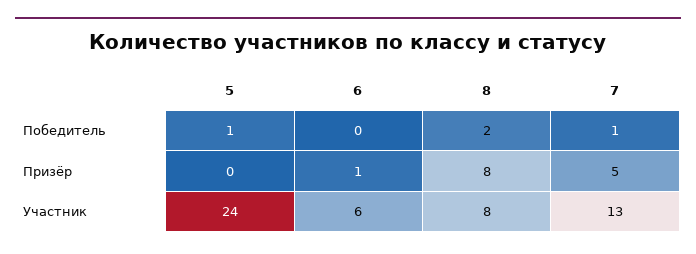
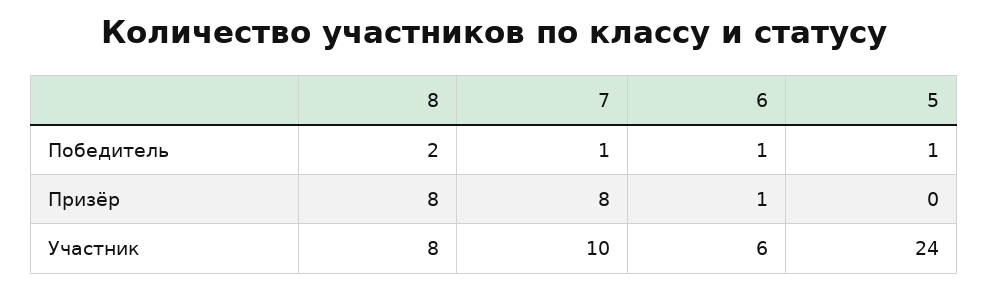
6, Победитель: 0 -> 1
7, Призёр: 5 -> 8
7, Участник: 13 -> 10

